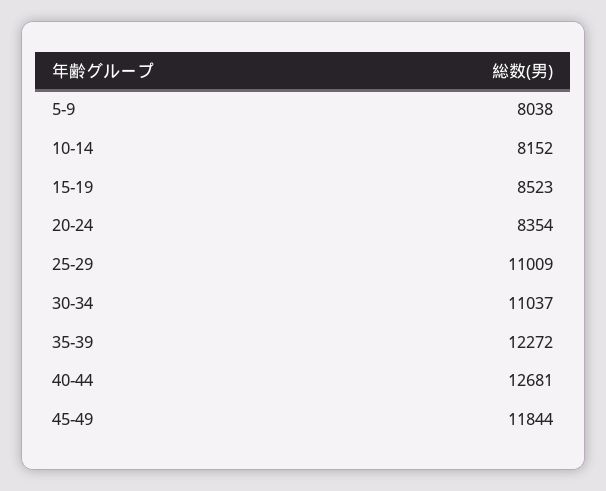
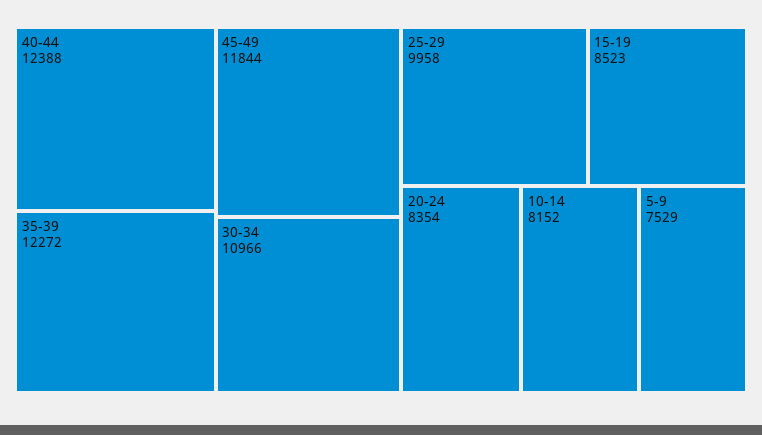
5-9: 8038 -> 7529
25-29: 11009 -> 9958
30-34: 11037 -> 10966
40-44: 12681 -> 12388

